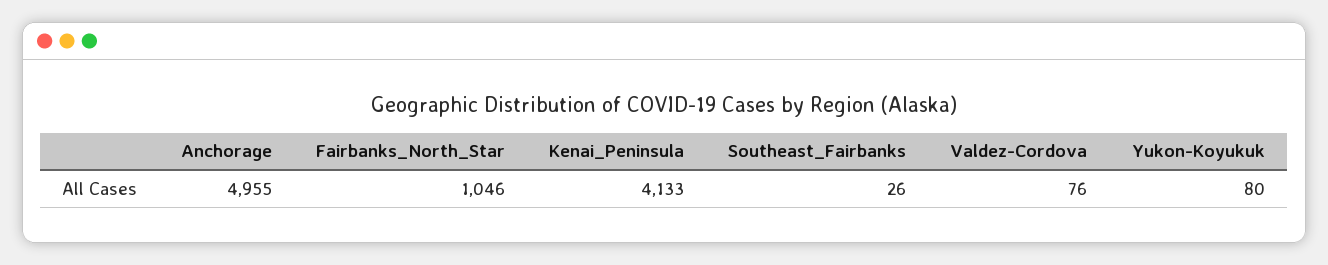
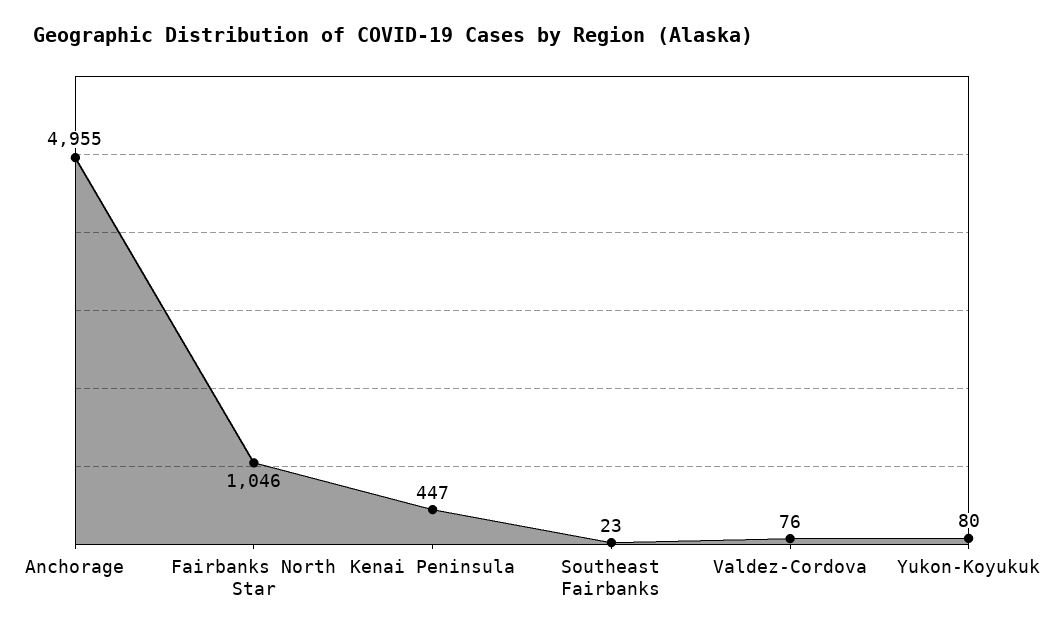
Kenai_Peninsula: 4133 -> 447
Southeast_Fairbanks: 26 -> 23

